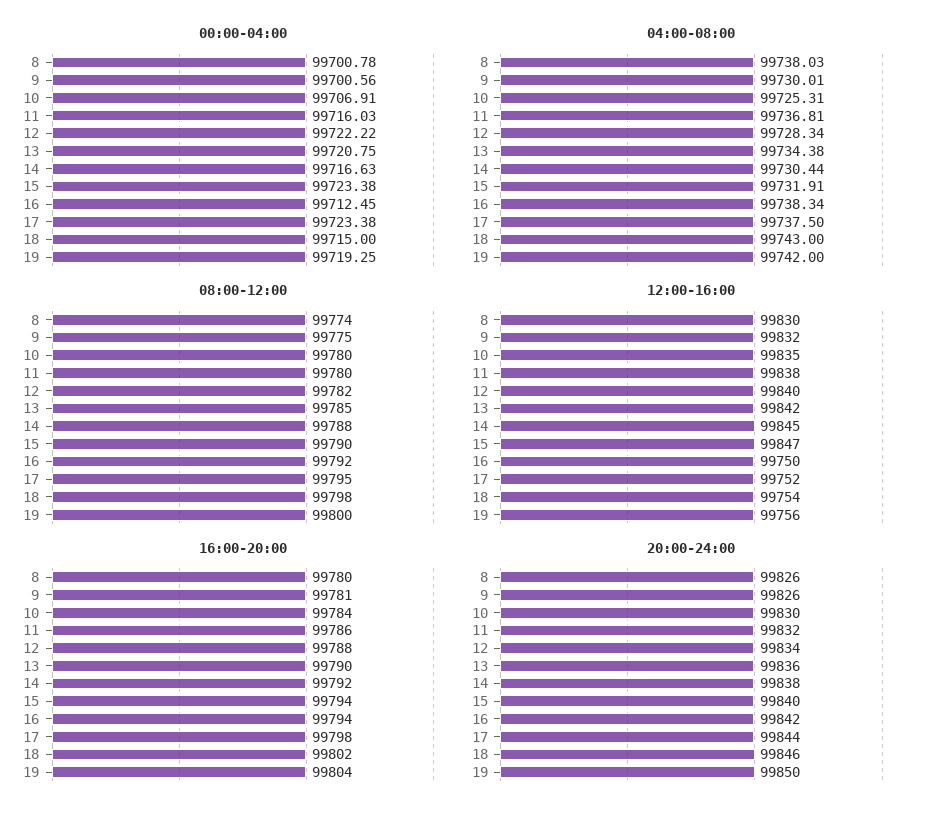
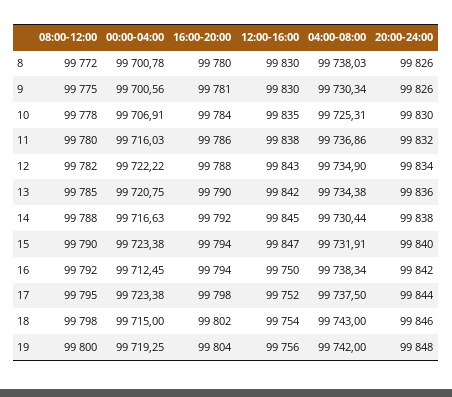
04:00-08:00, 9: 99730.01 -> 99730.34
04:00-08:00, 11: 99736.81 -> 99736.86
04:00-08:00, 12: 99728.34 -> 99734.9
08:00-12:00, 8: 99774 -> 99772
08:00-12:00, 10: 99780 -> 99778
12:00-16:00, 9: 99832 -> 99830
12:00-16:00, 12: 99840 -> 99843
20:00-24:00, 19: 99850 -> 99848

